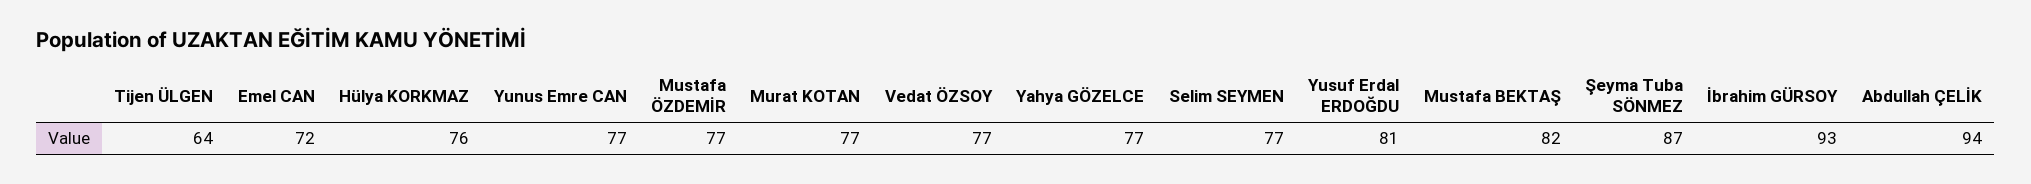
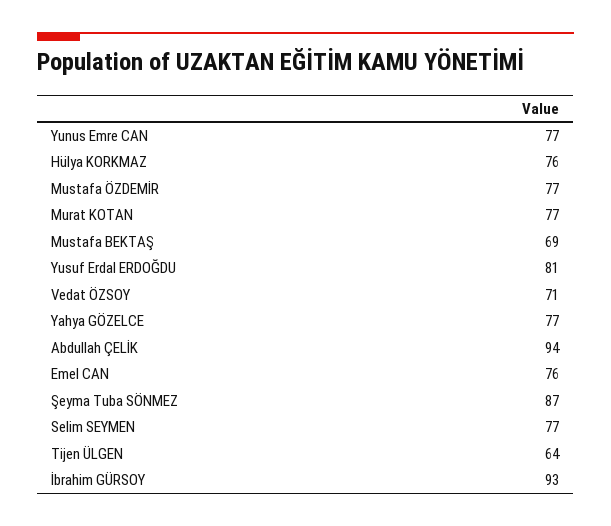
Emel CAN: 72 -> 76
Vedat ÖZSOY: 77 -> 71
Mustafa BEKTAŞ: 82 -> 69

